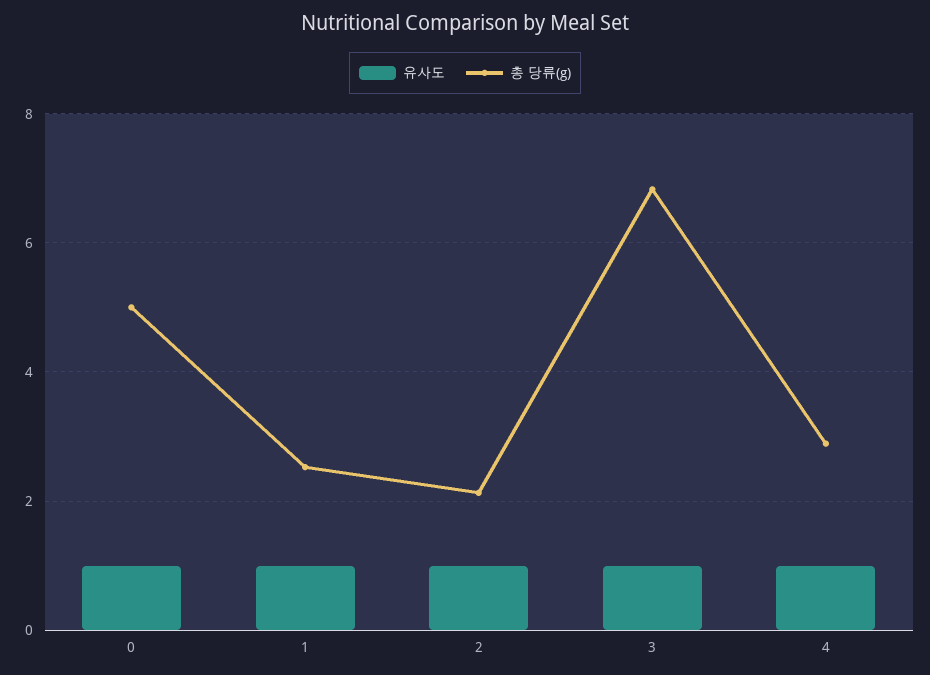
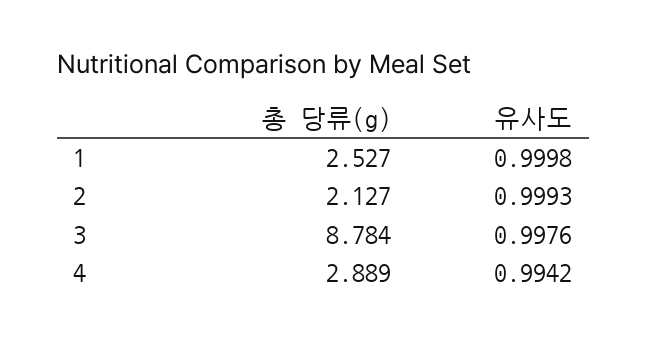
유사도, 0: 1 -> none
총 당류(g), 0: 5 -> none
총 당류(g), 3: 6.8 -> 8.784

